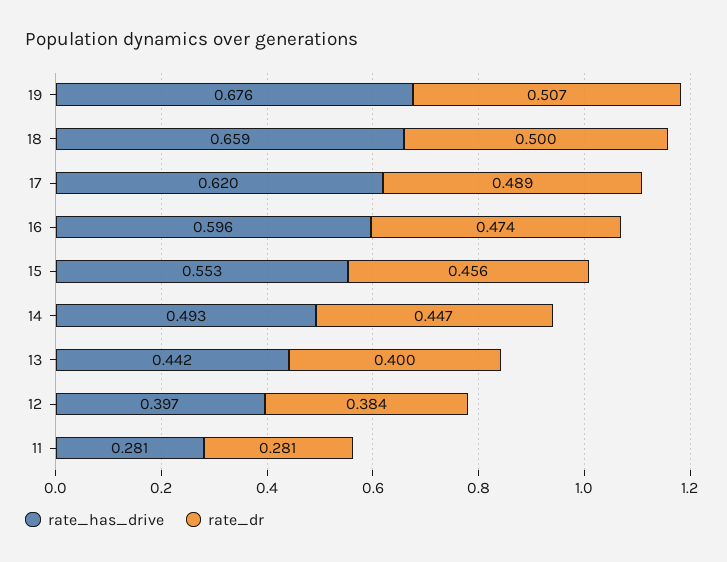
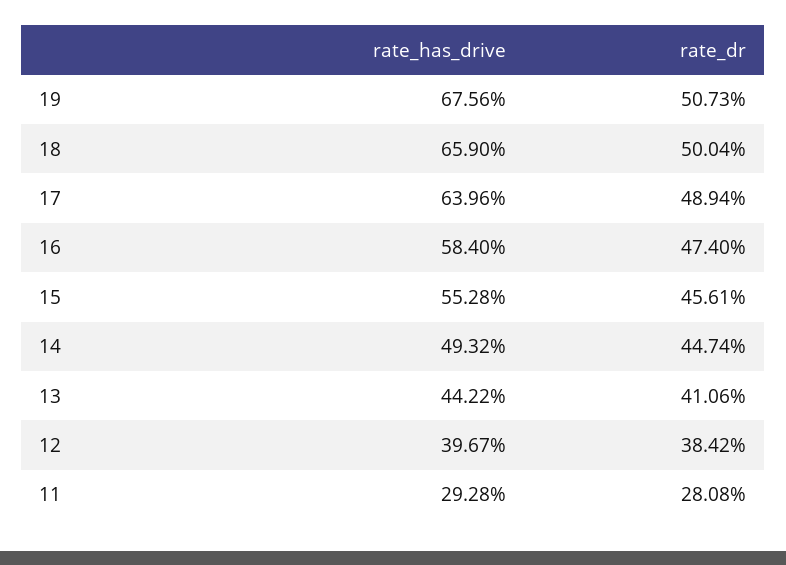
rate_has_drive, 17: 0.62 -> 0.6396
rate_has_drive, 16: 0.596 -> 0.584
rate_dr, 13: 0.4 -> 0.4106
rate_has_drive, 11: 0.281 -> 0.2928

